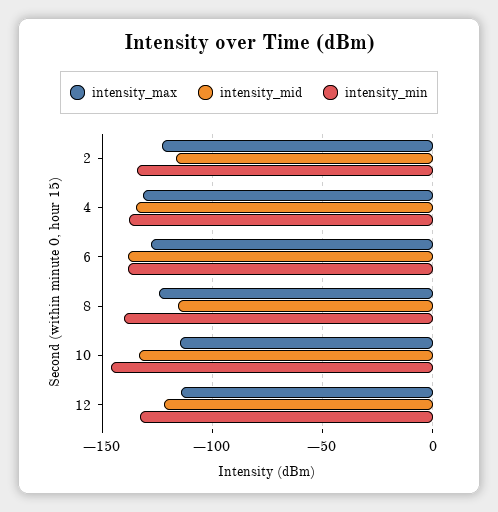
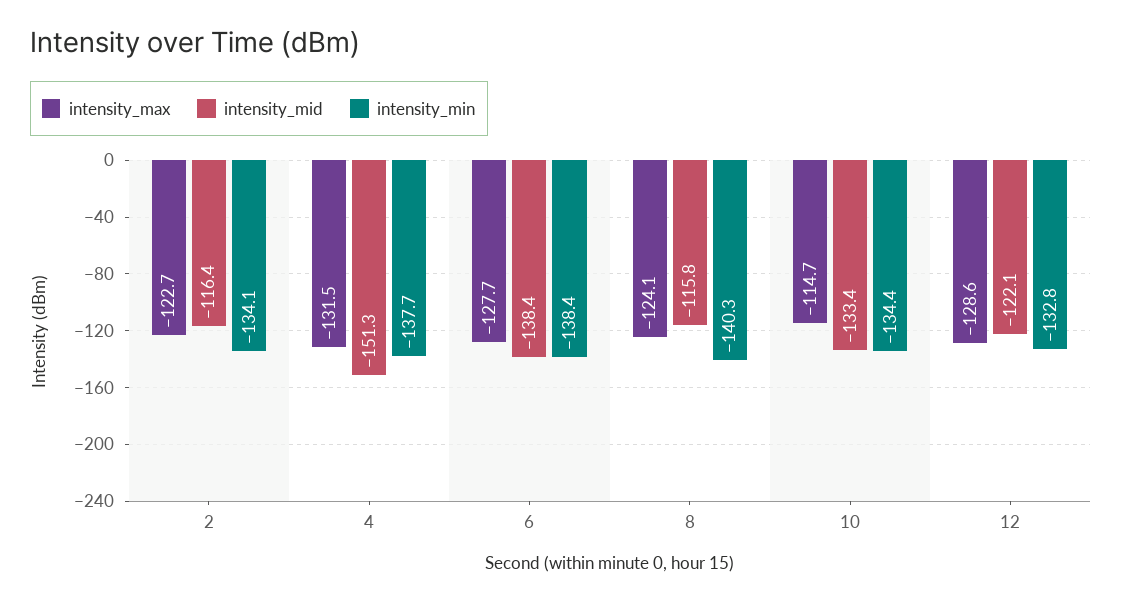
intensity_mid, 4: -135 -> -151.3
intensity_min, 10: -145 -> -134.4
intensity_max, 12: -115 -> -128.6

